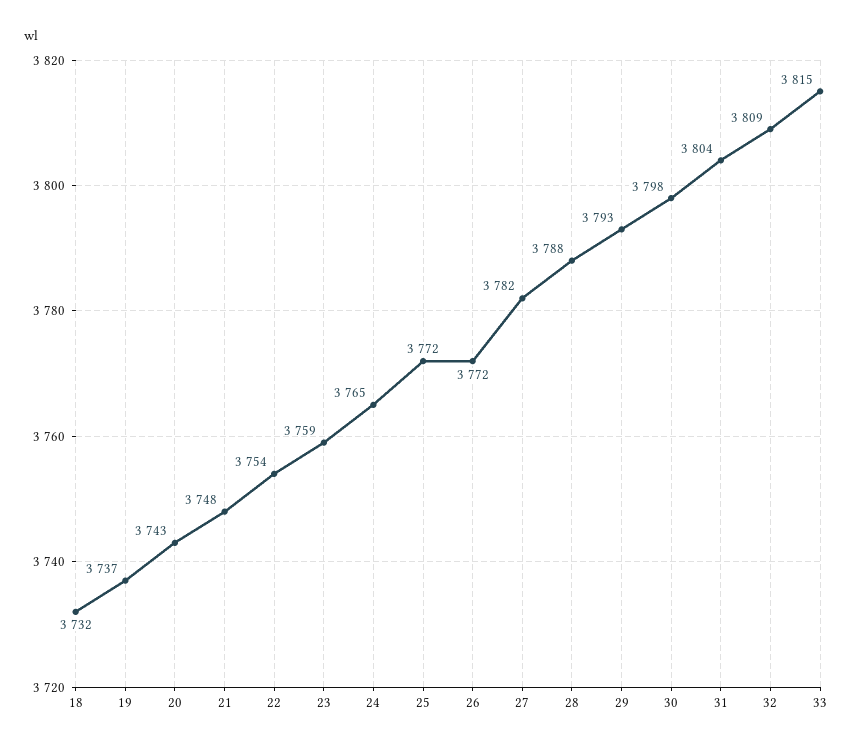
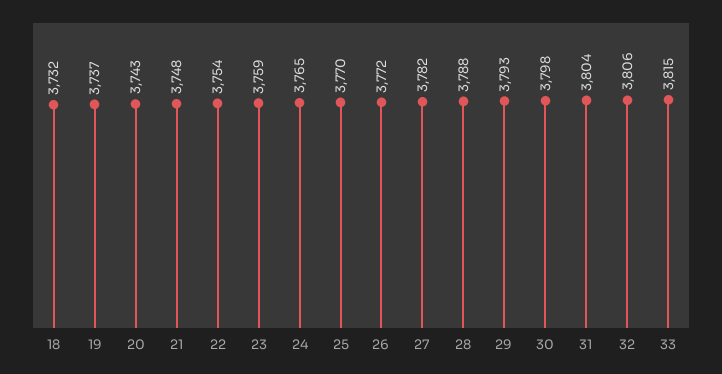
25: 3772 -> 3770
32: 3809 -> 3806

